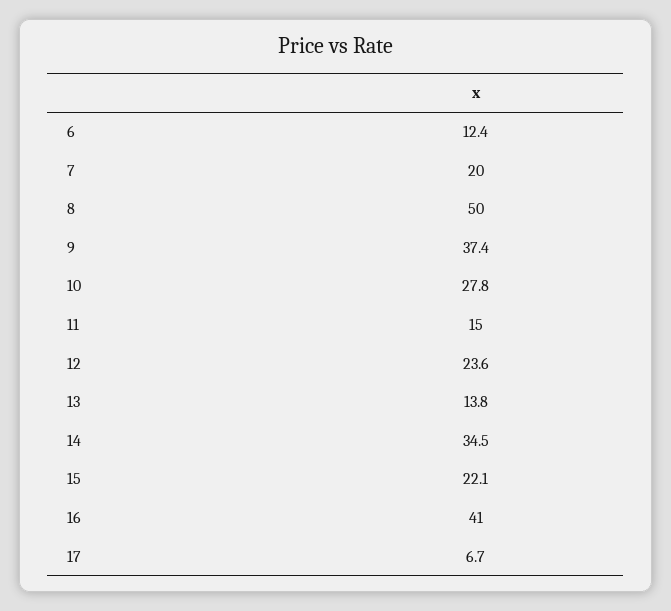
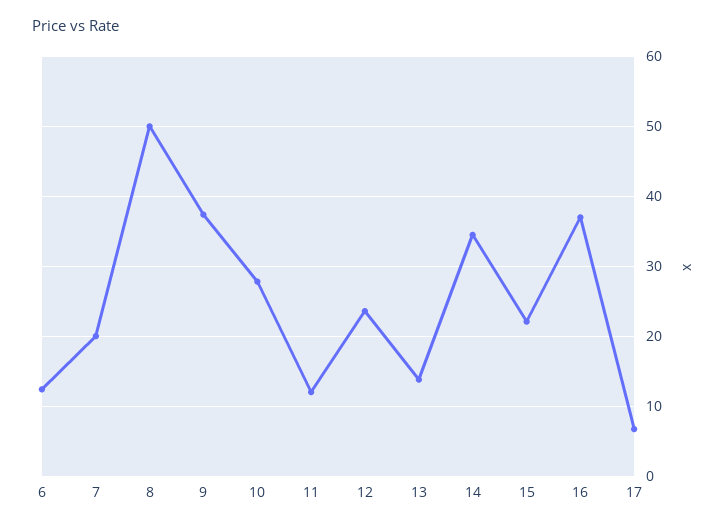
11: 15 -> 12
16: 41 -> 37

